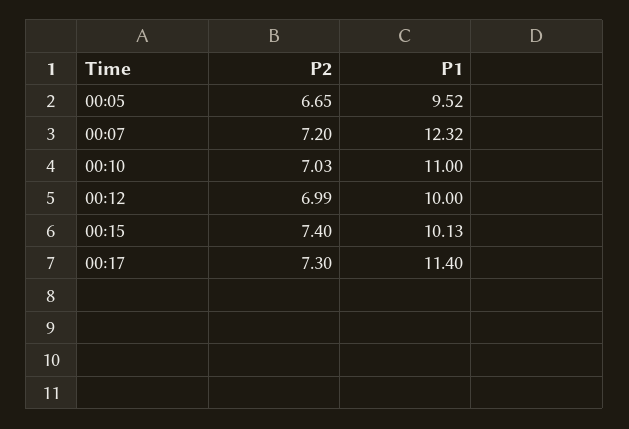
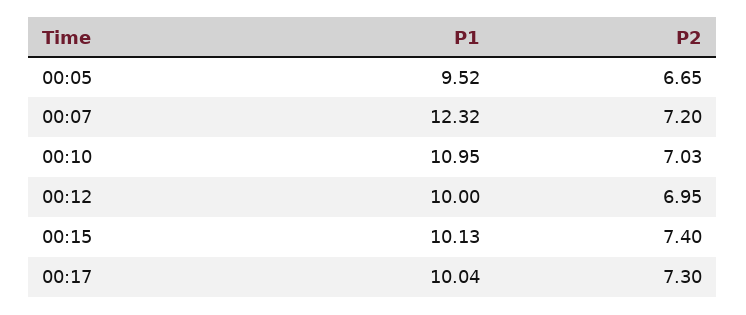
P1, 00:10: 11 -> 10.95
P2, 00:12: 6.99 -> 6.95
P1, 00:17: 11.4 -> 10.04

